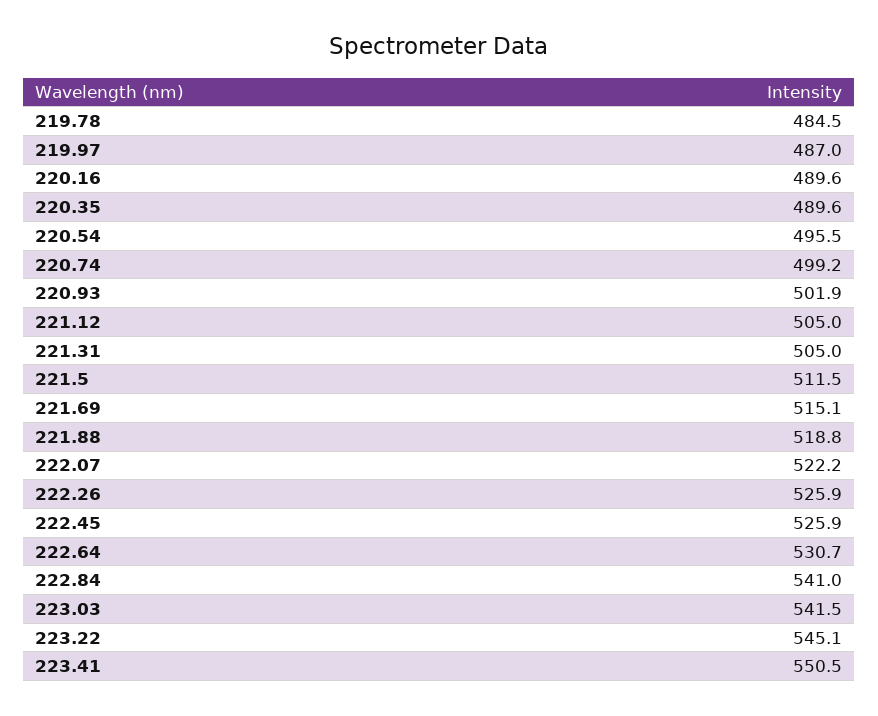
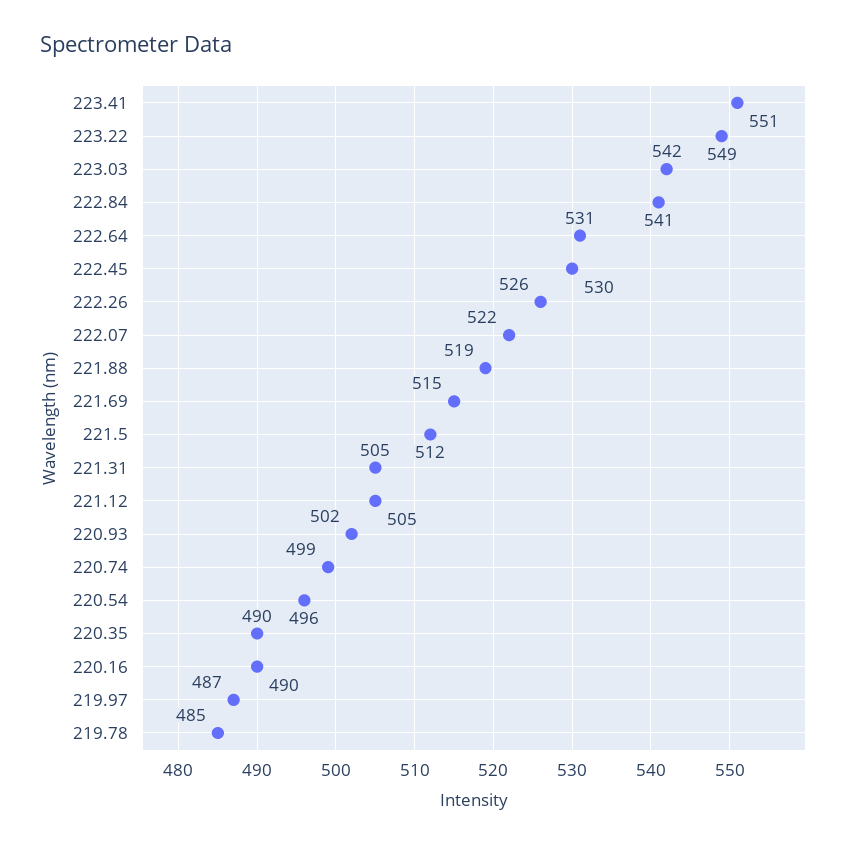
222.45: 525.9 -> 530
223.22: 545.1 -> 549

